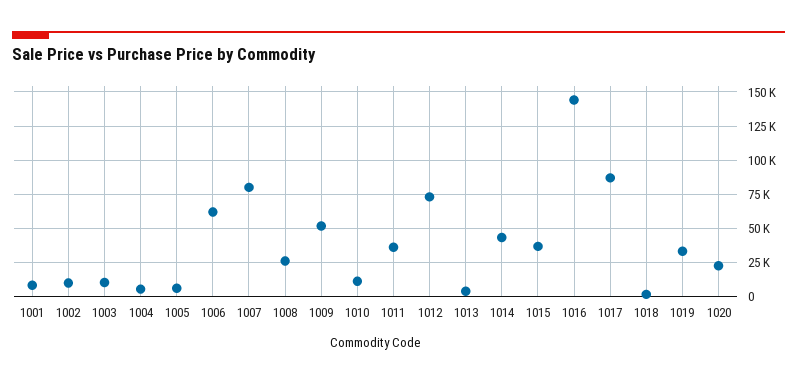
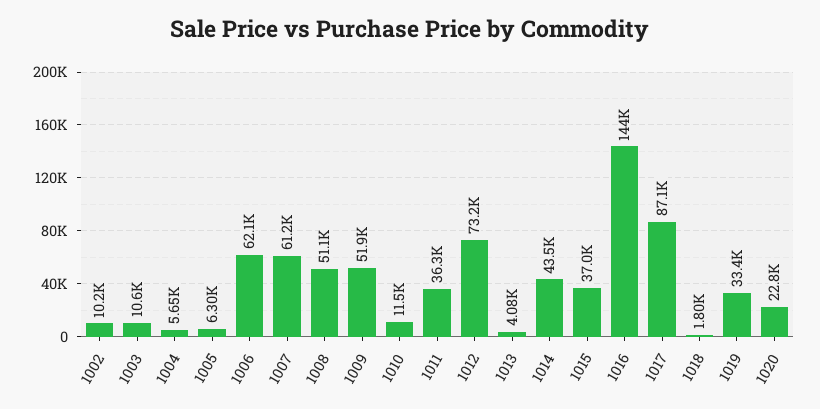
1001: 10000 -> none
1007: 80000 -> 61200
1008: 25000 -> 51100

